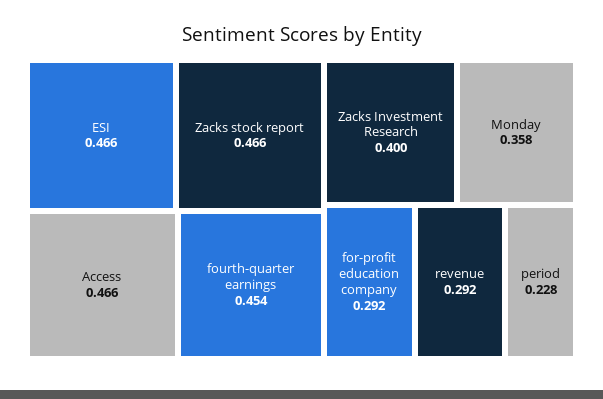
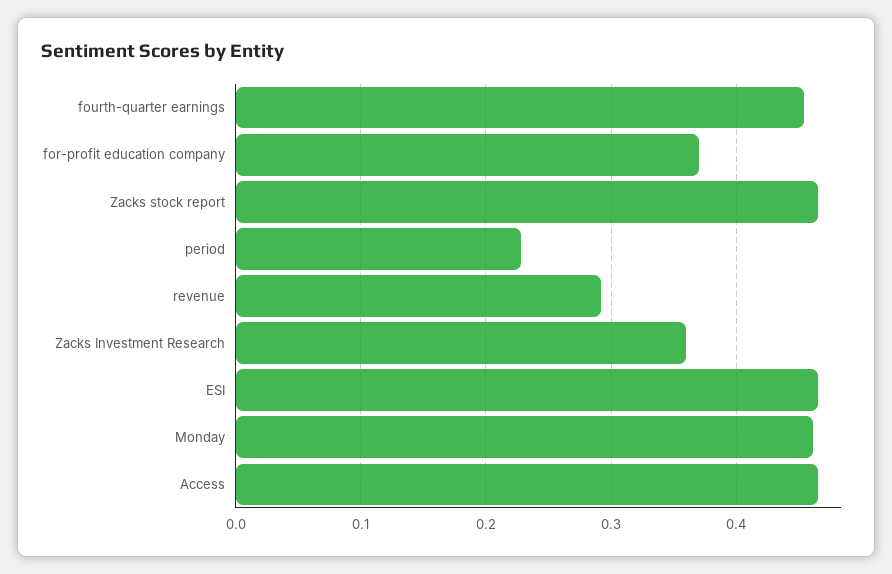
Zacks Investment Research: 0.4 -> 0.36
Monday: 0.358 -> 0.46
for-profit education company: 0.292 -> 0.37

